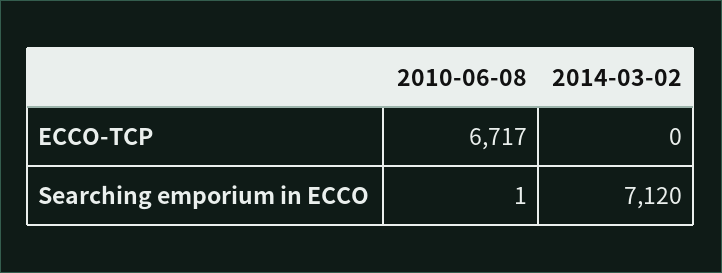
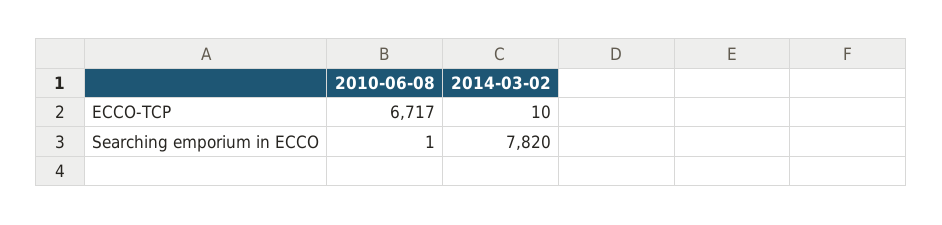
2014-03-02, ECCO-TCP: 0 -> 10
2014-03-02, Searching emporium in ECCO: 7120 -> 7820

